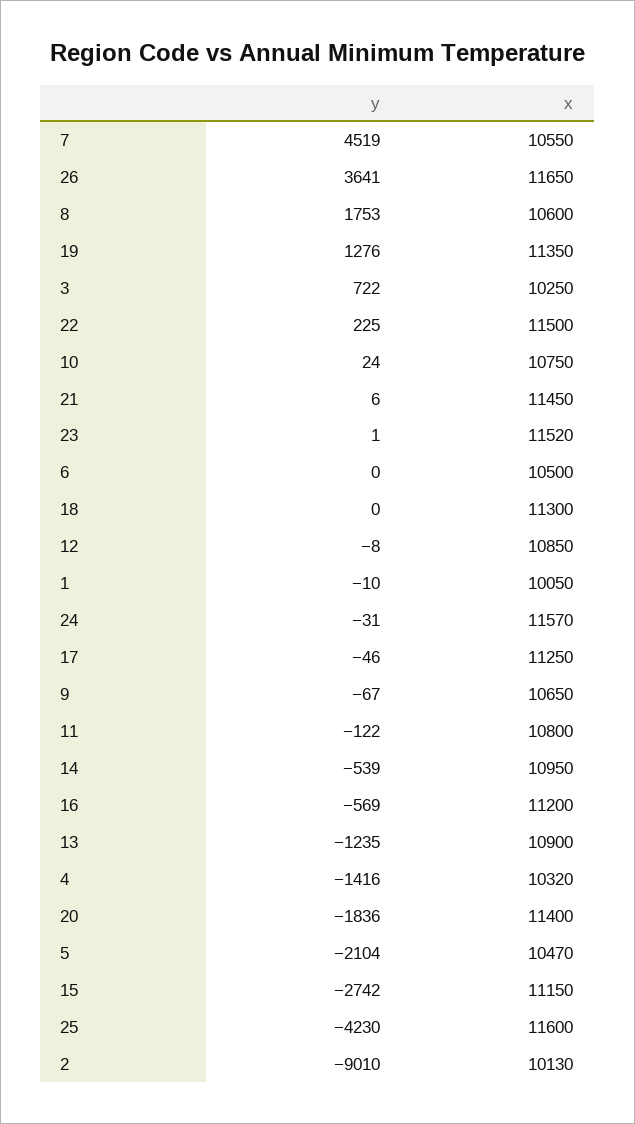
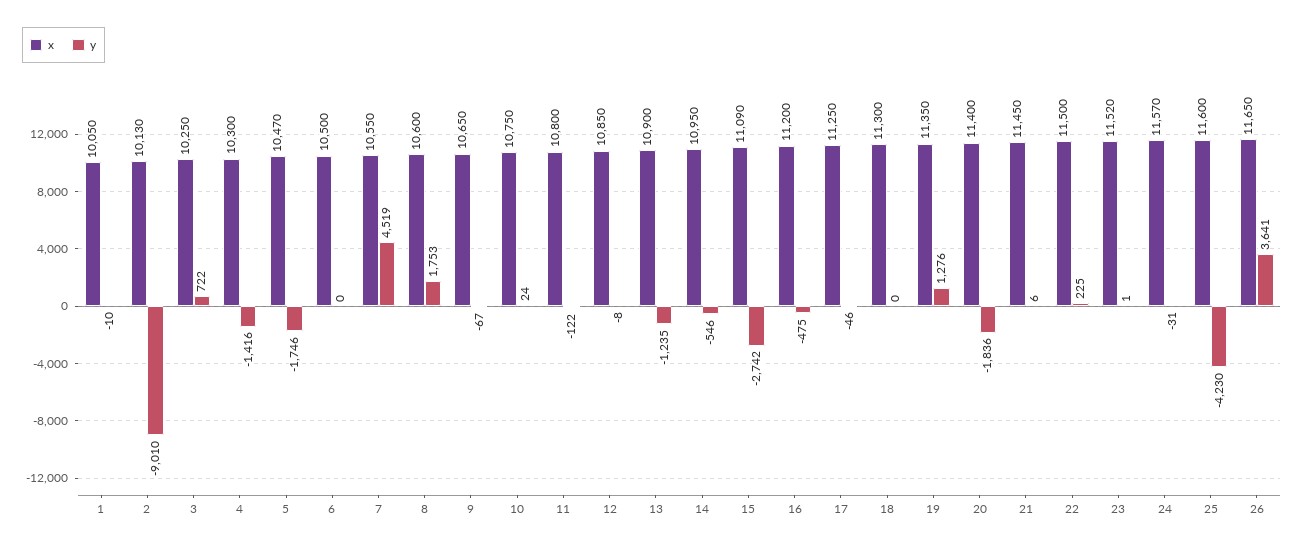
y, 14: -539 -> -546
y, 16: -569 -> -475
x, 4: 10320 -> 10300
y, 5: -2104 -> -1746
x, 15: 11150 -> 11090

